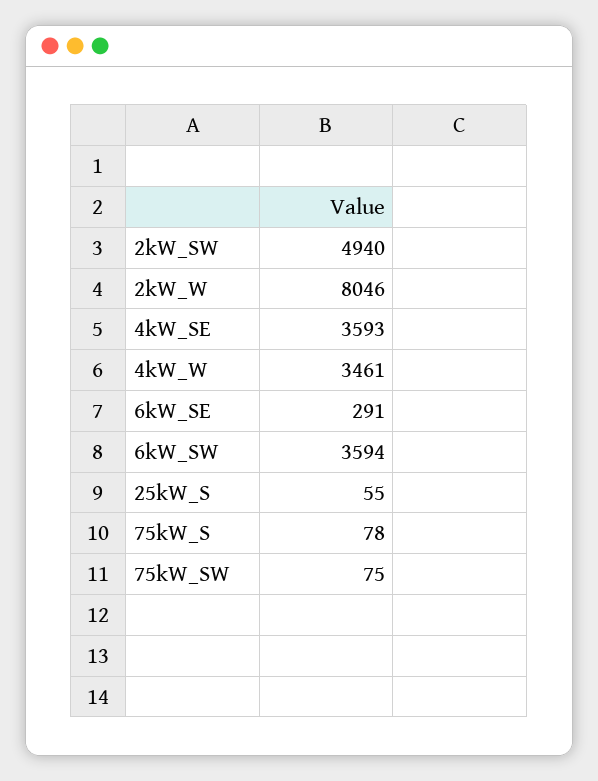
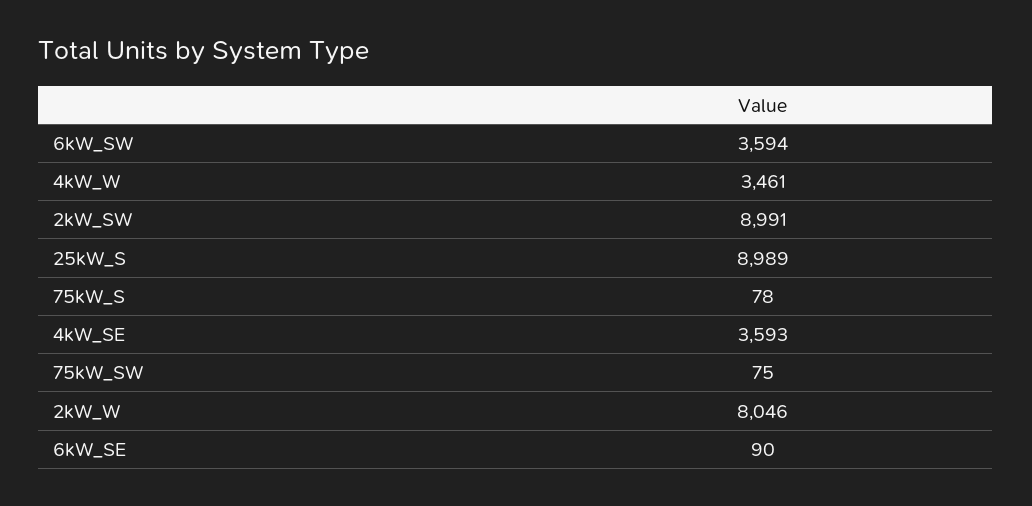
2kW_SW: 4940 -> 8991
6kW_SE: 291 -> 90
25kW_S: 55 -> 8989

